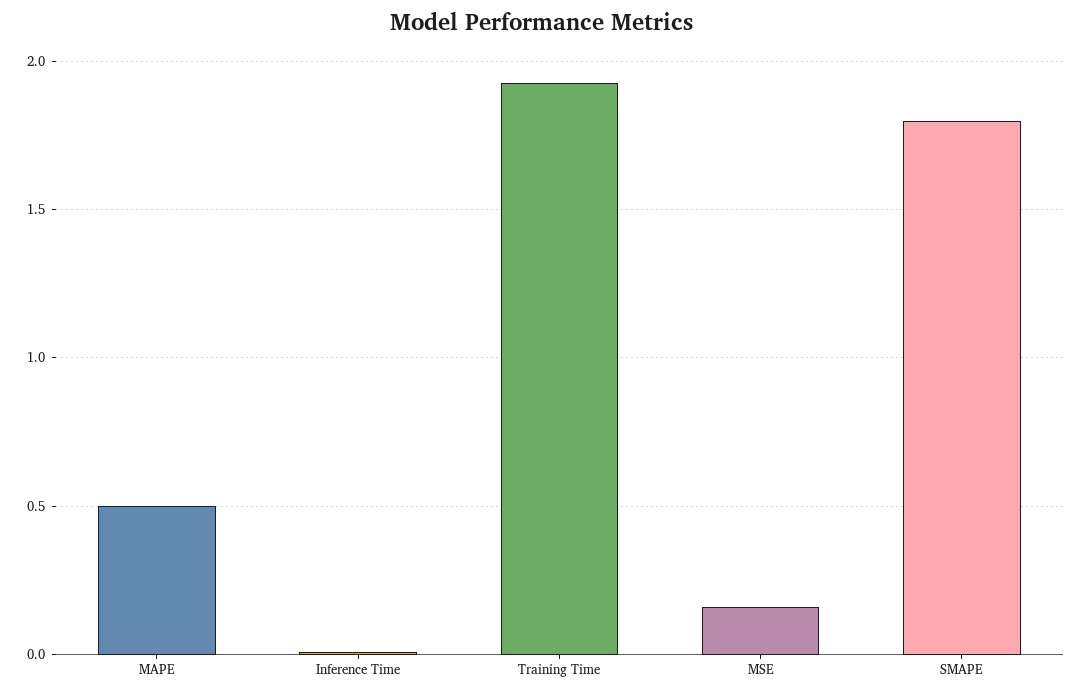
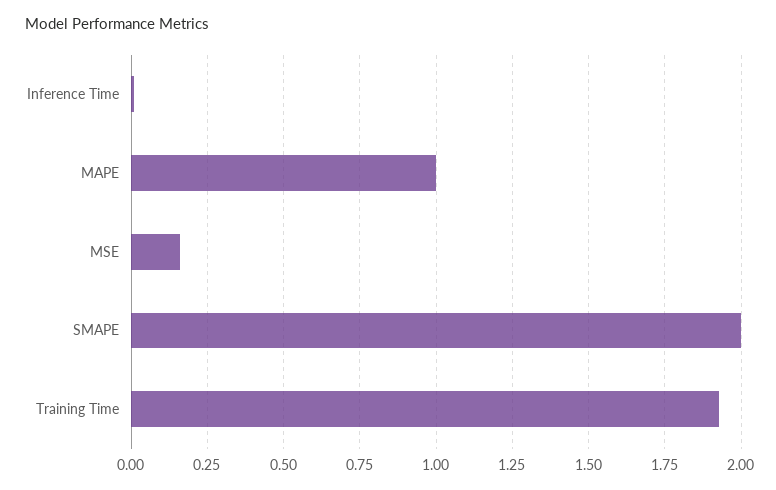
MAPE: 0.5 -> 1
SMAPE: 1.8 -> 2

